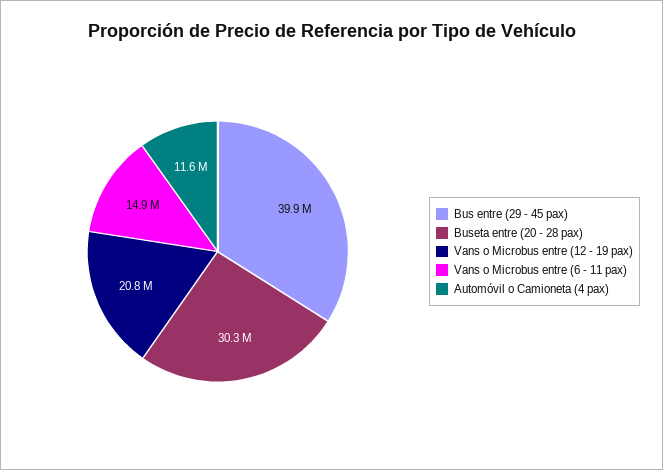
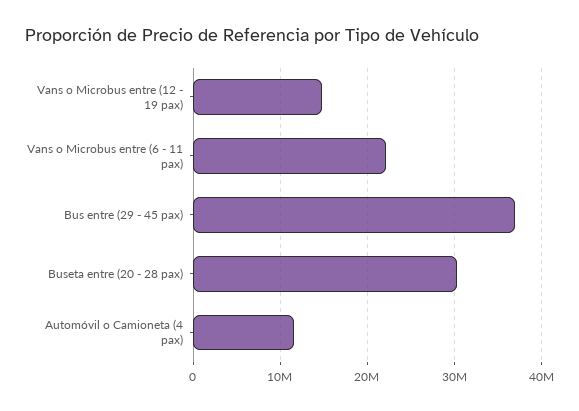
Bus entre (29 - 45 pax): 39900000 -> 37000000
Vans o Microbus entre (12 - 19 pax): 20800000 -> 15000000
Vans o Microbus entre (6 - 11 pax): 14900000 -> 22000000

